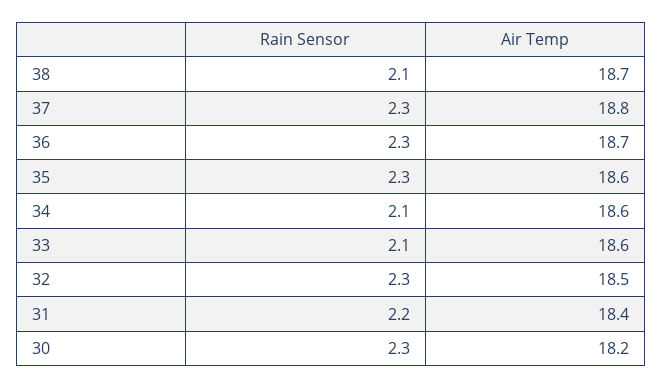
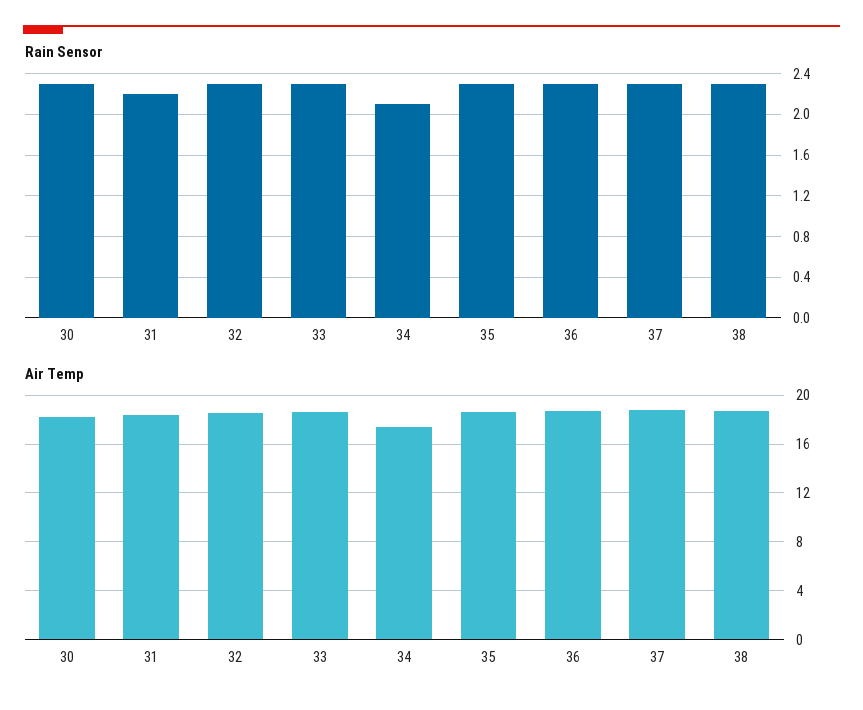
Rain Sensor, 38: 2.1 -> 2.3
Air Temp, 34: 18.6 -> 17.5
Rain Sensor, 33: 2.1 -> 2.3

